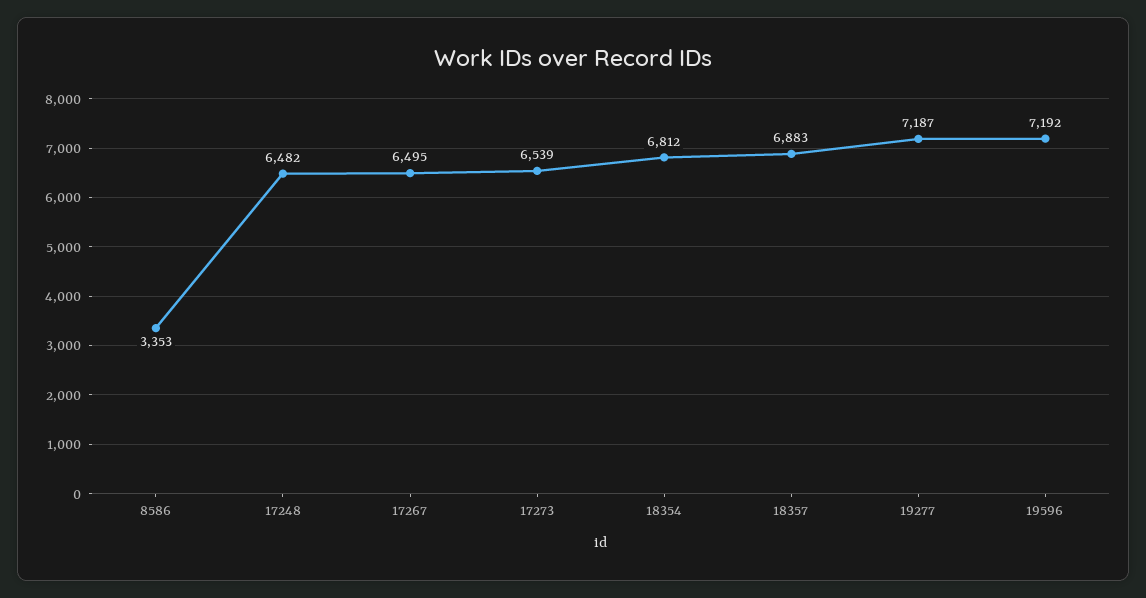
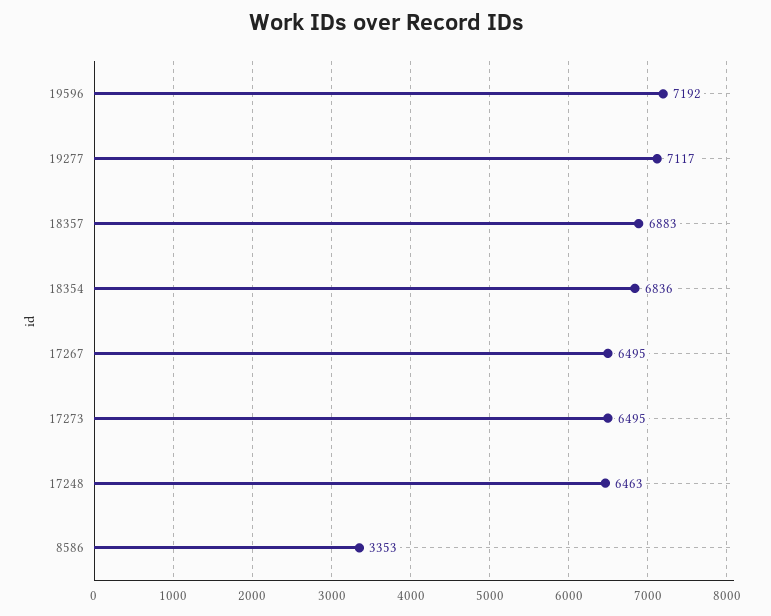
17248: 6482 -> 6463
17273: 6539 -> 6495
18354: 6812 -> 6836
19277: 7187 -> 7117

